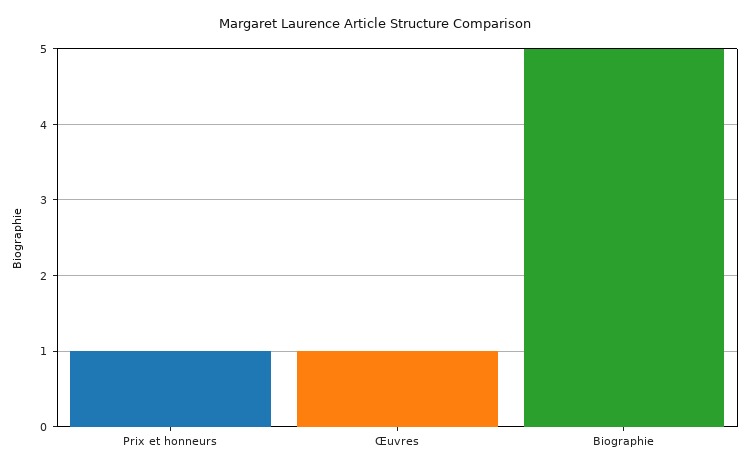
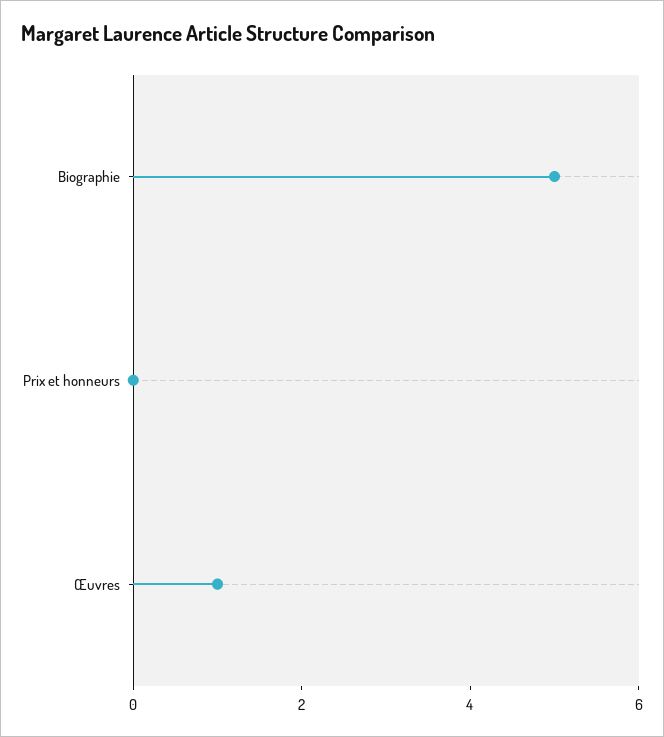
Prix et honneurs: 1 -> 0

